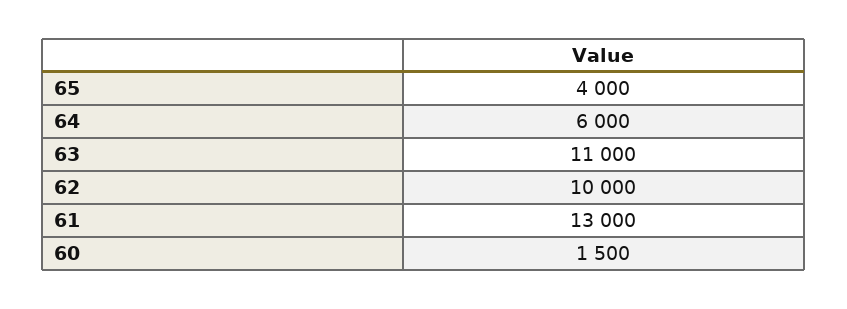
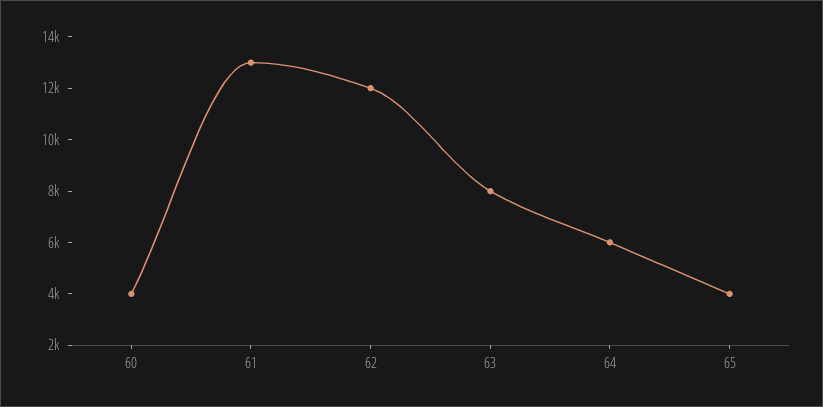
63: 11000 -> 8000
62: 10000 -> 12000
60: 1500 -> 4000

